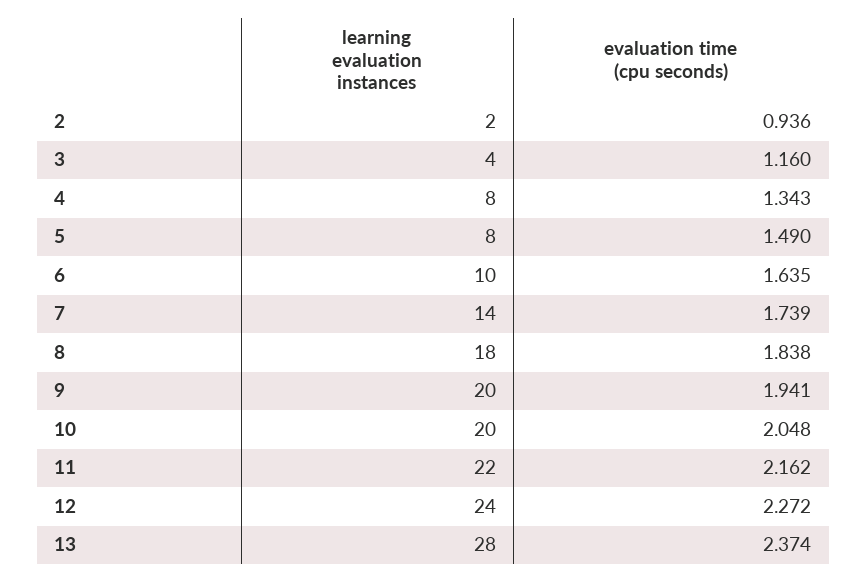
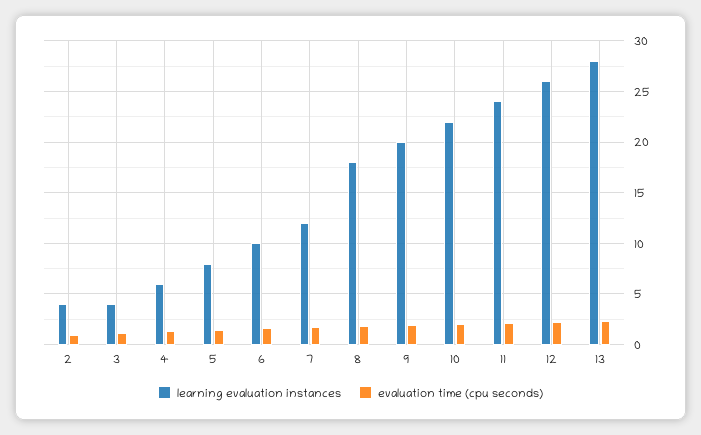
learning evaluation instances, 2: 2 -> 4
learning evaluation instances, 4: 8 -> 6
learning evaluation instances, 7: 14 -> 12
learning evaluation instances, 10: 20 -> 22
learning evaluation instances, 11: 22 -> 24
learning evaluation instances, 12: 24 -> 26

